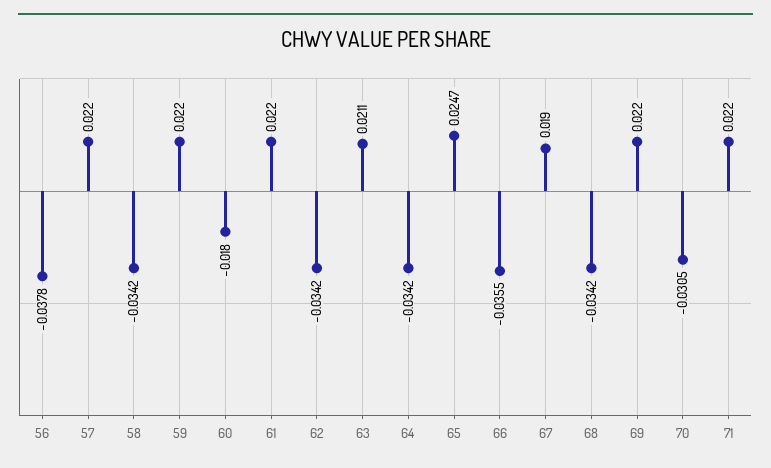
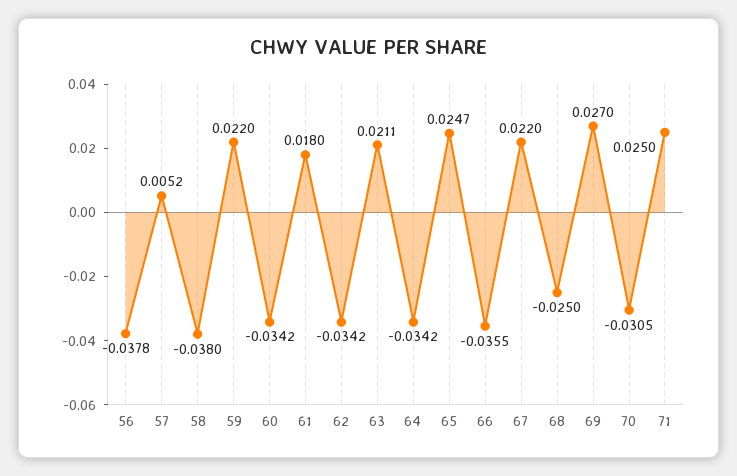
57: 0.022 -> 0.0052
58: -0.0342 -> -0.038
60: -0.018 -> -0.0342
61: 0.022 -> 0.018
67: 0.019 -> 0.022
68: -0.0342 -> -0.025
69: 0.022 -> 0.027
71: 0.022 -> 0.025

